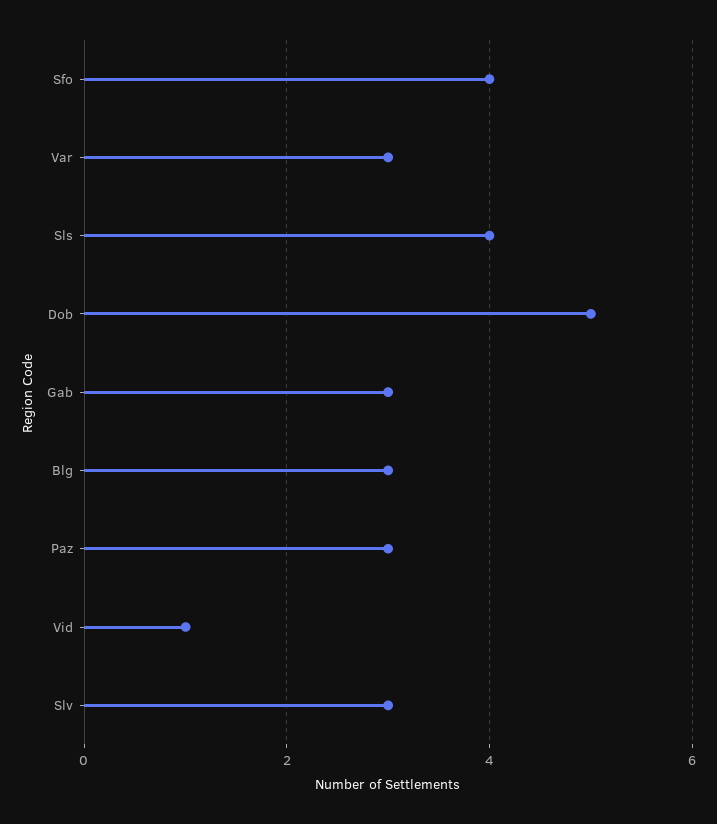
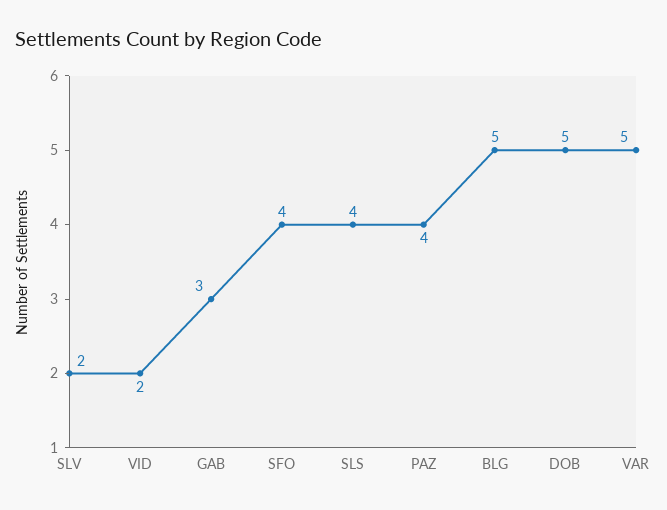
Var: 3 -> 5
Blg: 3 -> 5
Paz: 3 -> 4
Vid: 1 -> 2
Slv: 3 -> 2

